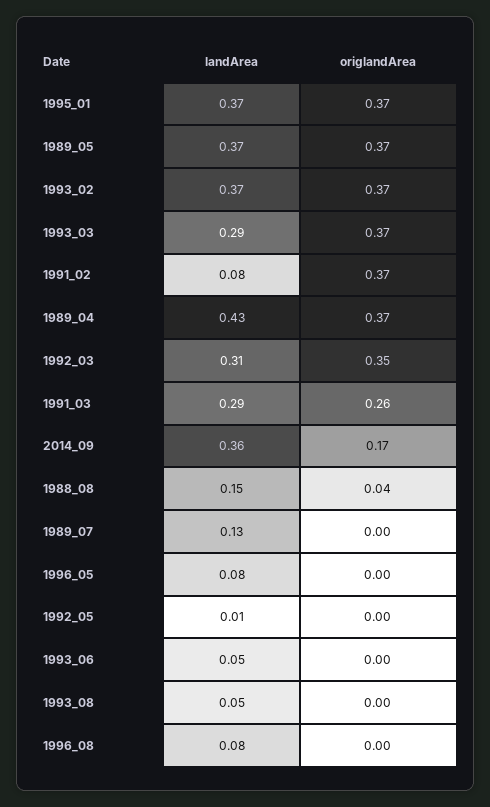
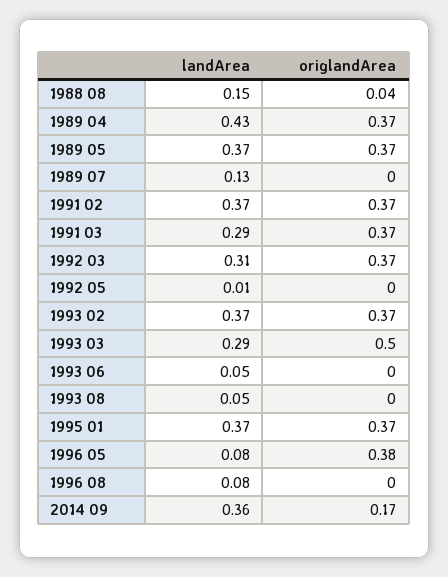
origlandArea, 1993_03: 0.37 -> 0.5
landArea, 1991_02: 0.08 -> 0.37
origlandArea, 1992_03: 0.35 -> 0.37
origlandArea, 1991_03: 0.26 -> 0.37
origlandArea, 1996_05: 0 -> 0.38

